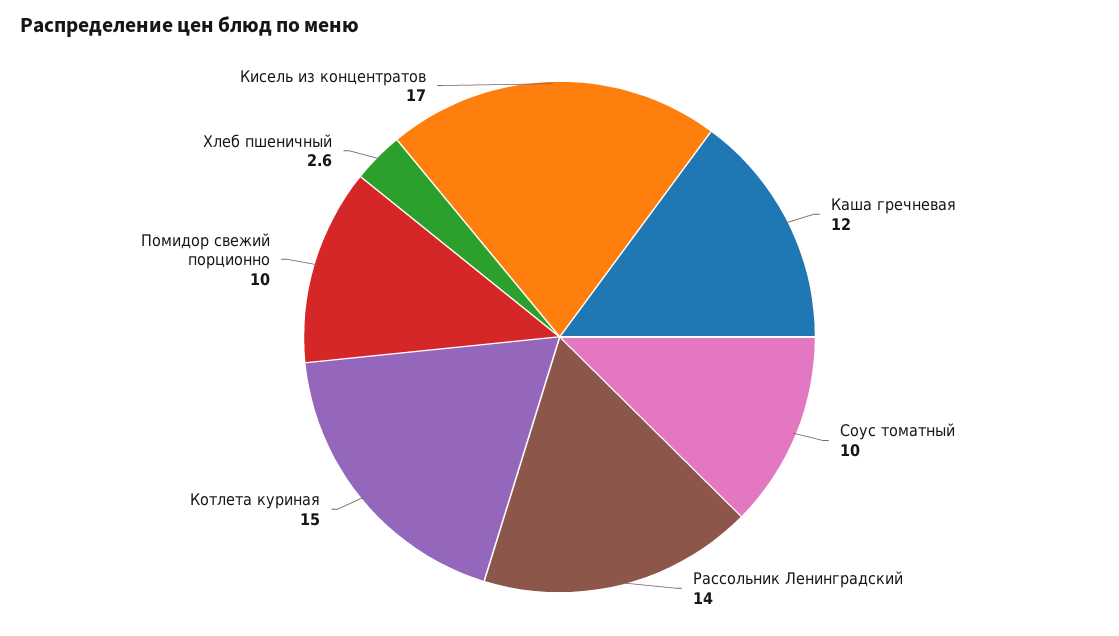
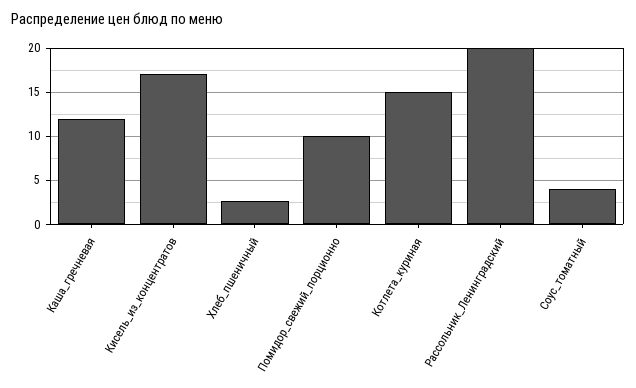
Соус томатный: 10 -> 4
Рассольник Ленинградский: 14 -> 20

